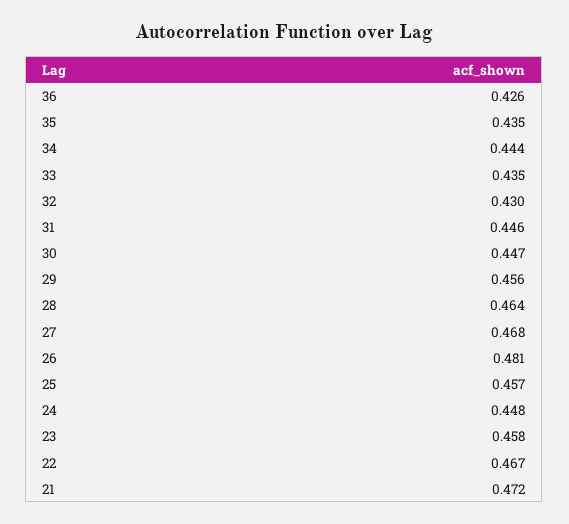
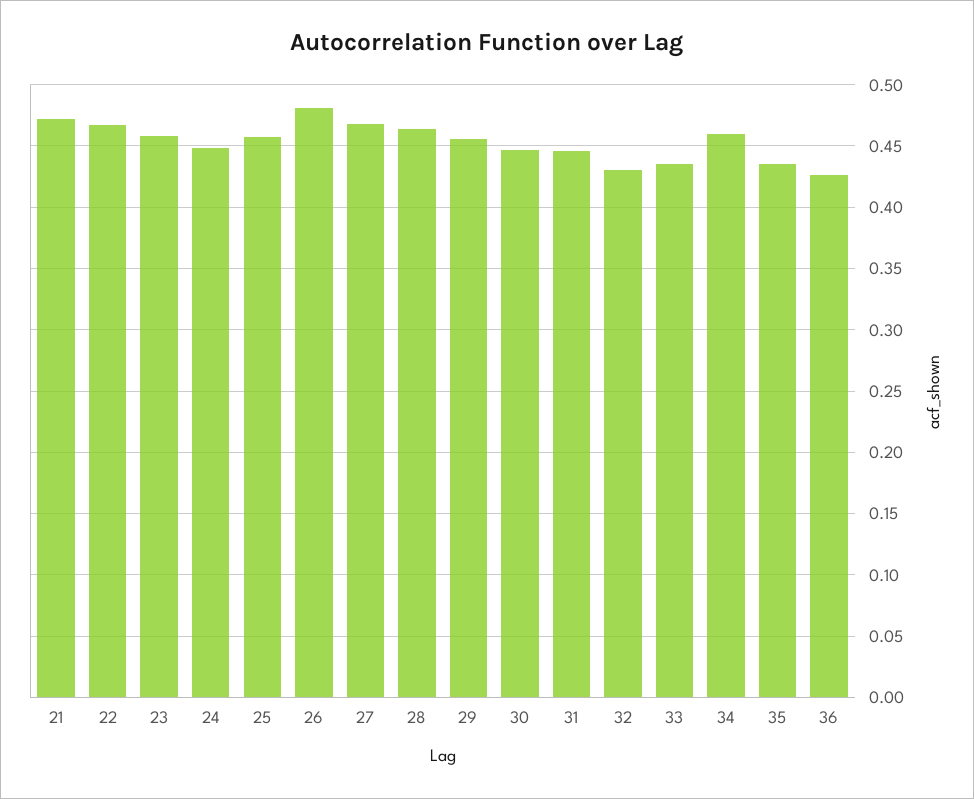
34: 0.444 -> 0.46

